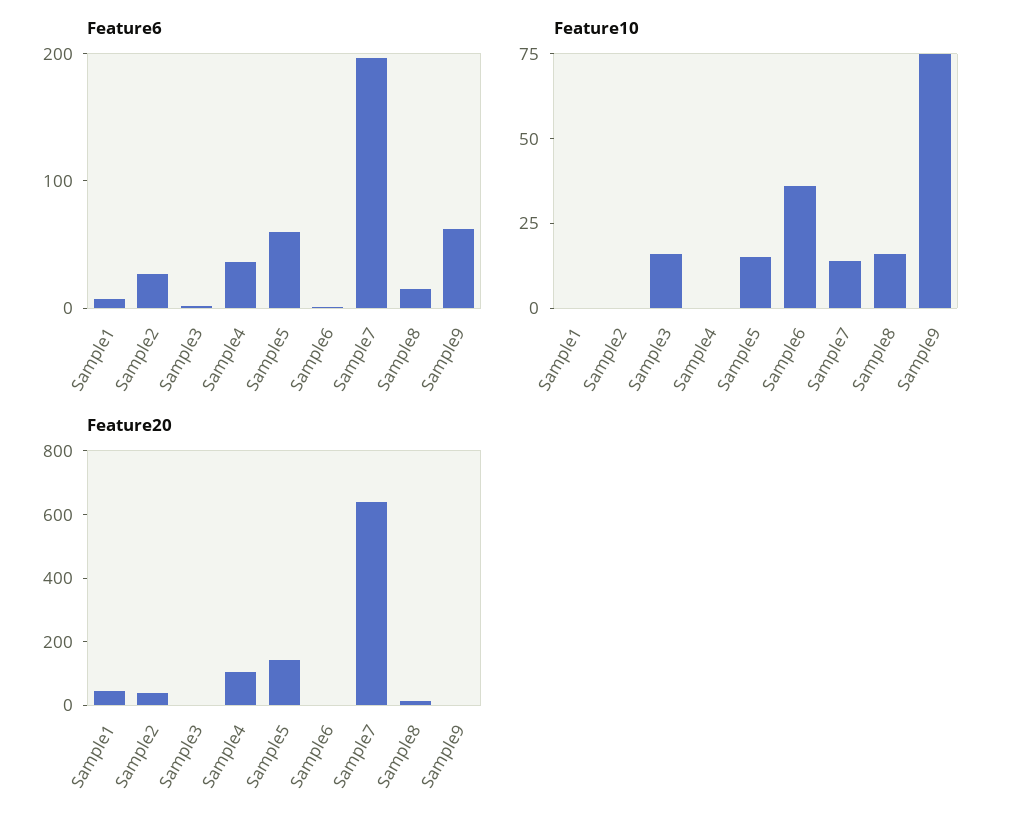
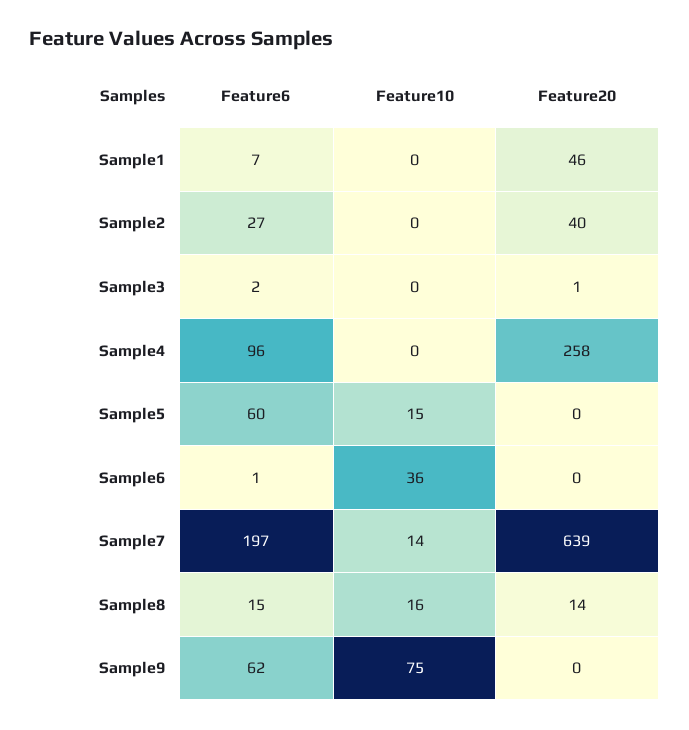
Feature6, Sample4: 40 -> 96
Feature10, Sample3: 15 -> 0
Feature20, Sample4: 100 -> 258
Feature20, Sample5: 150 -> 0

